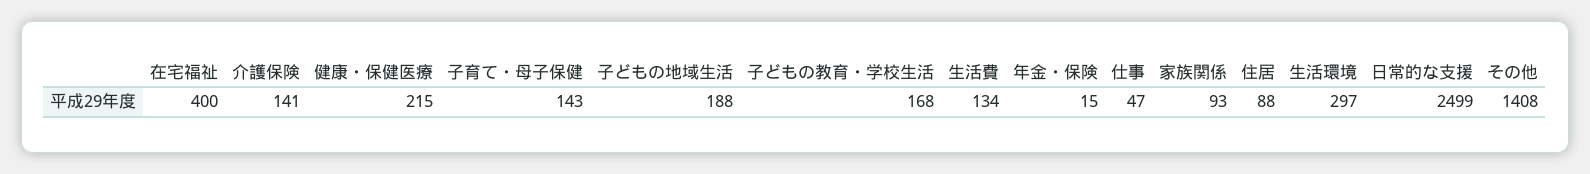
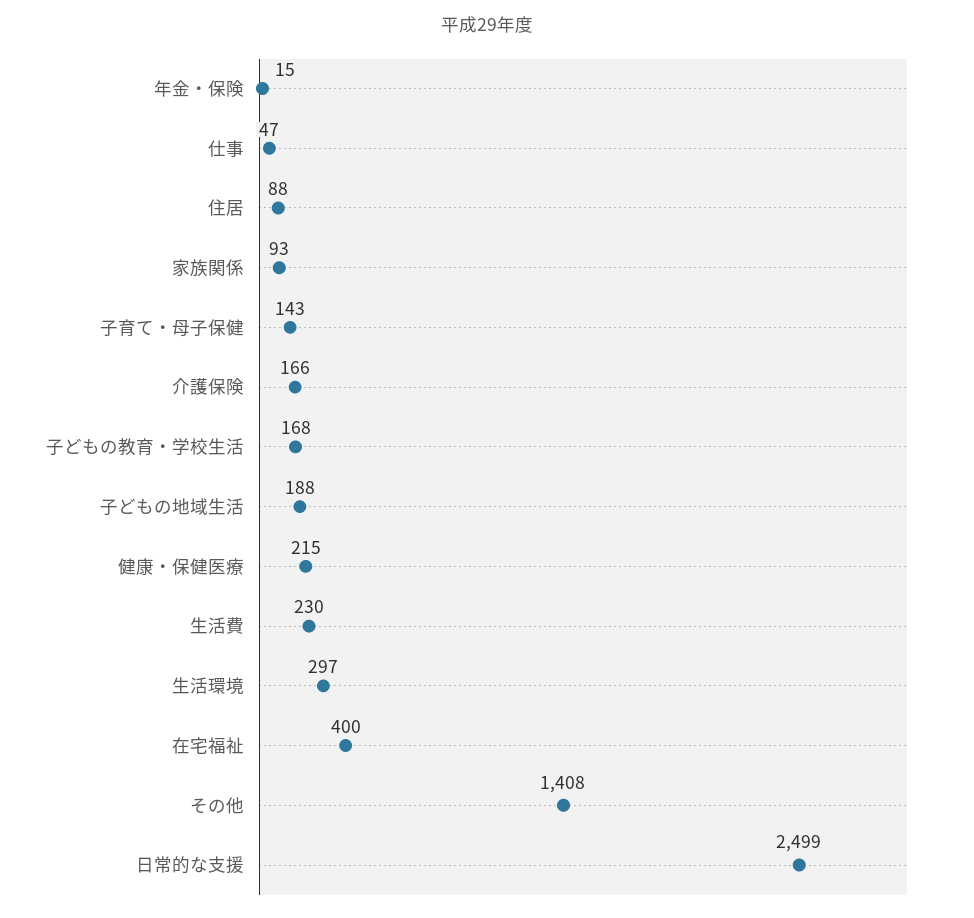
介護保険: 141 -> 166
生活費: 134 -> 230

